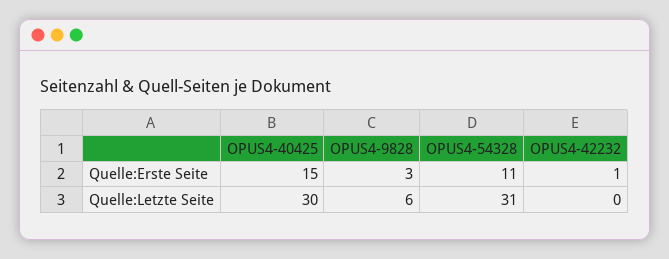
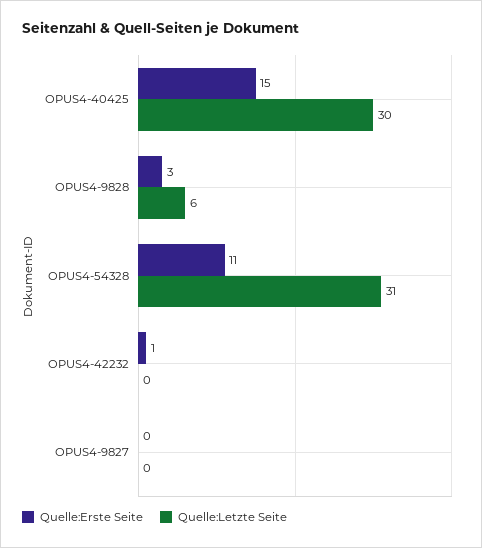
Quelle:Erste Seite, OPUS4-9827: none -> 0
Quelle:Letzte Seite, OPUS4-9827: none -> 0

